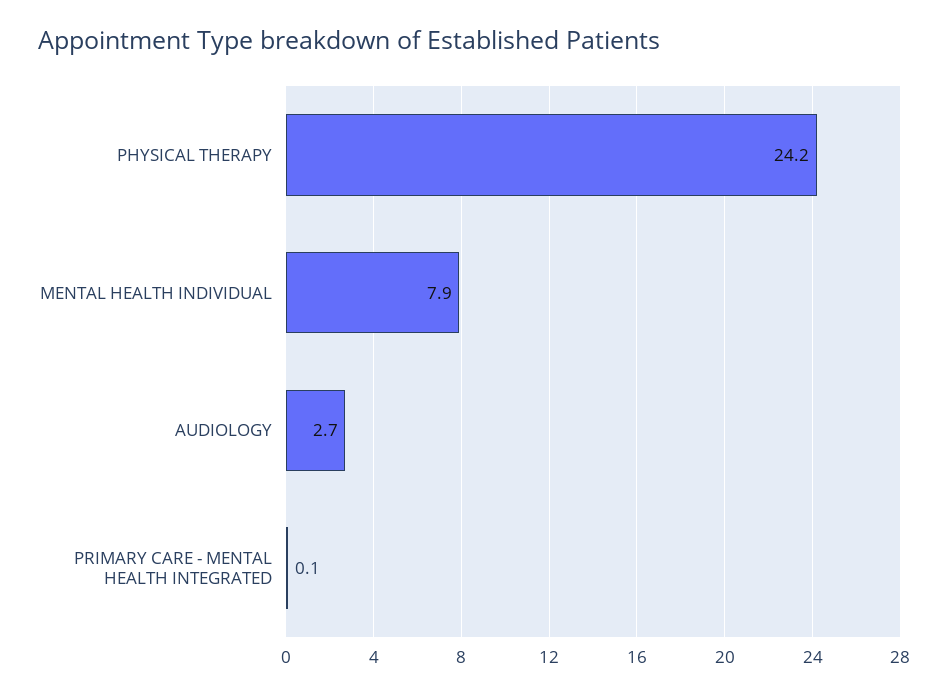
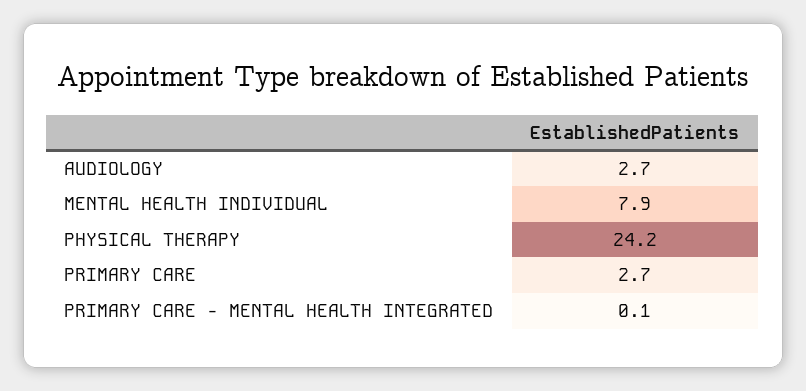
PRIMARY CARE: none -> 2.7

